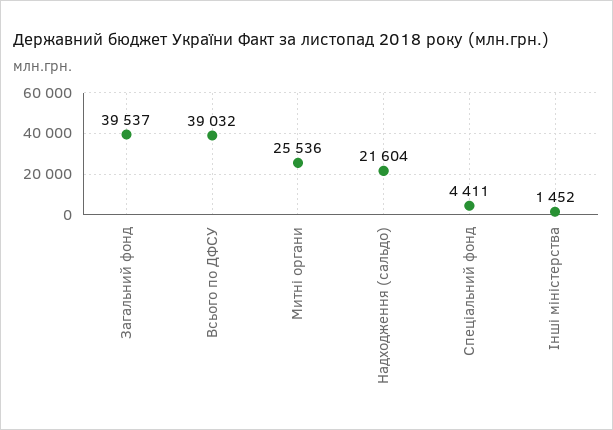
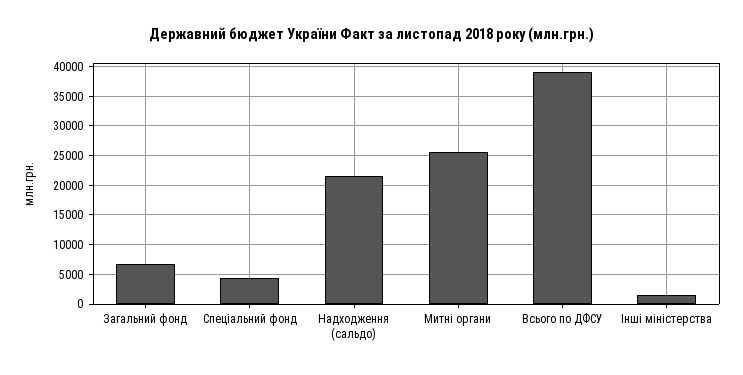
Загальний фонд: 39537 -> 7500

